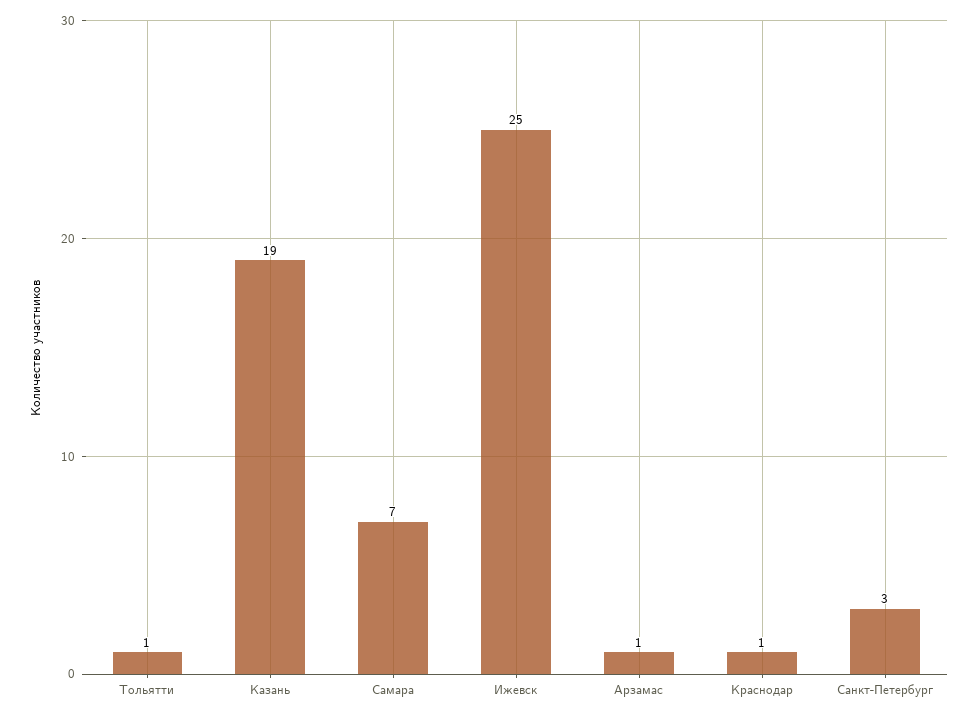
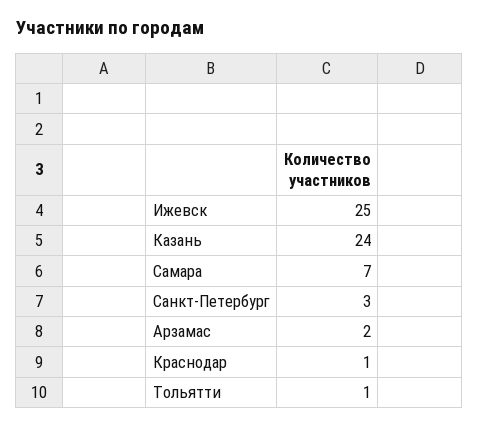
Казань: 19 -> 24
Арзамас: 1 -> 2

